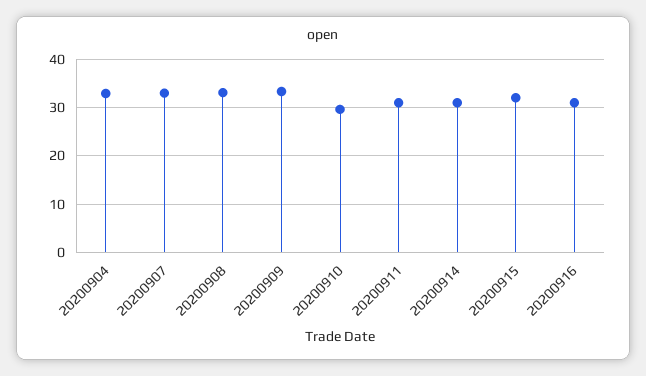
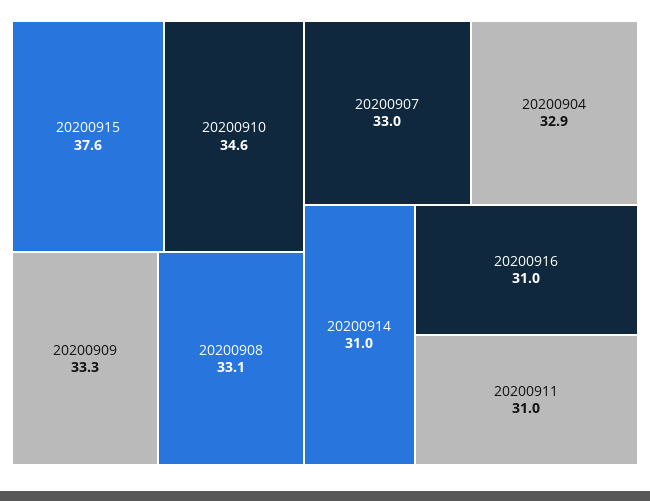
20200910: 30 -> 34.6
20200915: 32 -> 37.6

